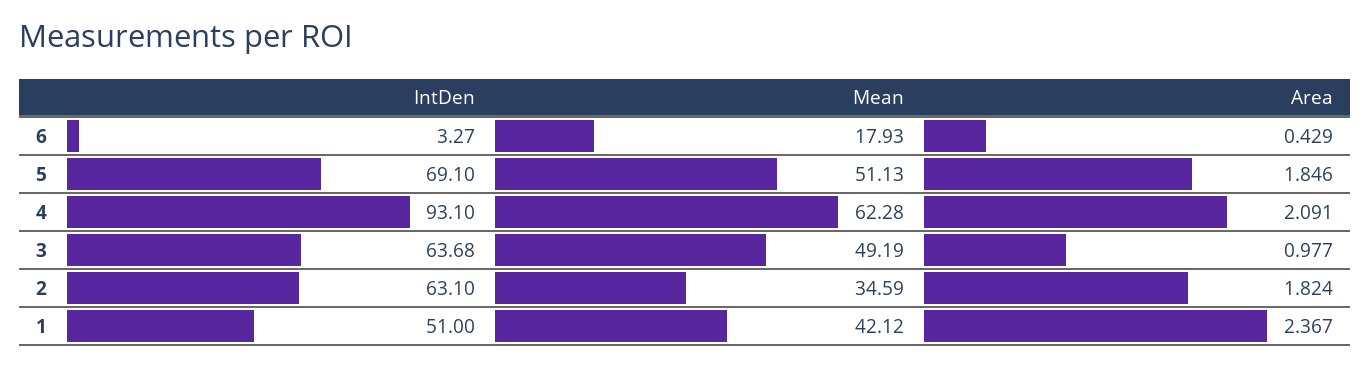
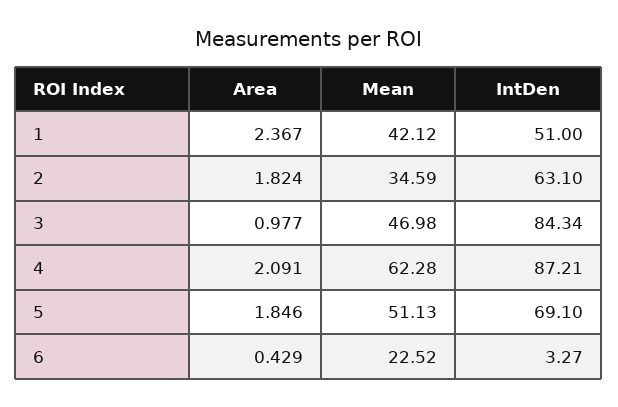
Mean, 6: 17.93 -> 22.52
IntDen, 4: 93.1 -> 87.21
IntDen, 3: 63.68 -> 84.34
Mean, 3: 49.19 -> 46.98

